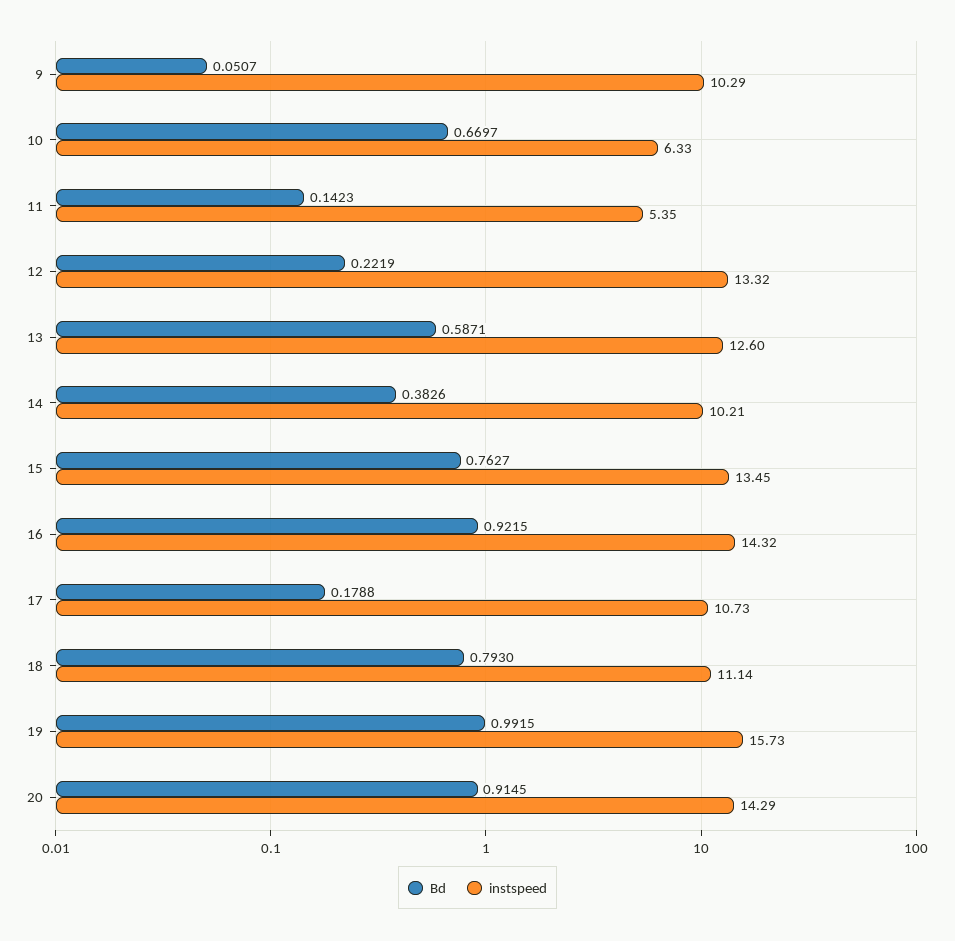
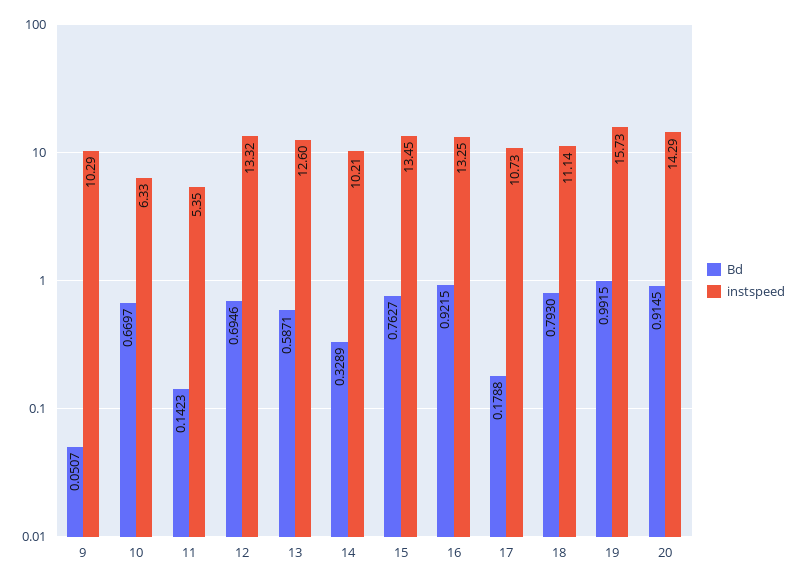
Bd, 12: 0.2219 -> 0.6946
Bd, 14: 0.3826 -> 0.3289
instspeed, 16: 14.32 -> 13.25

